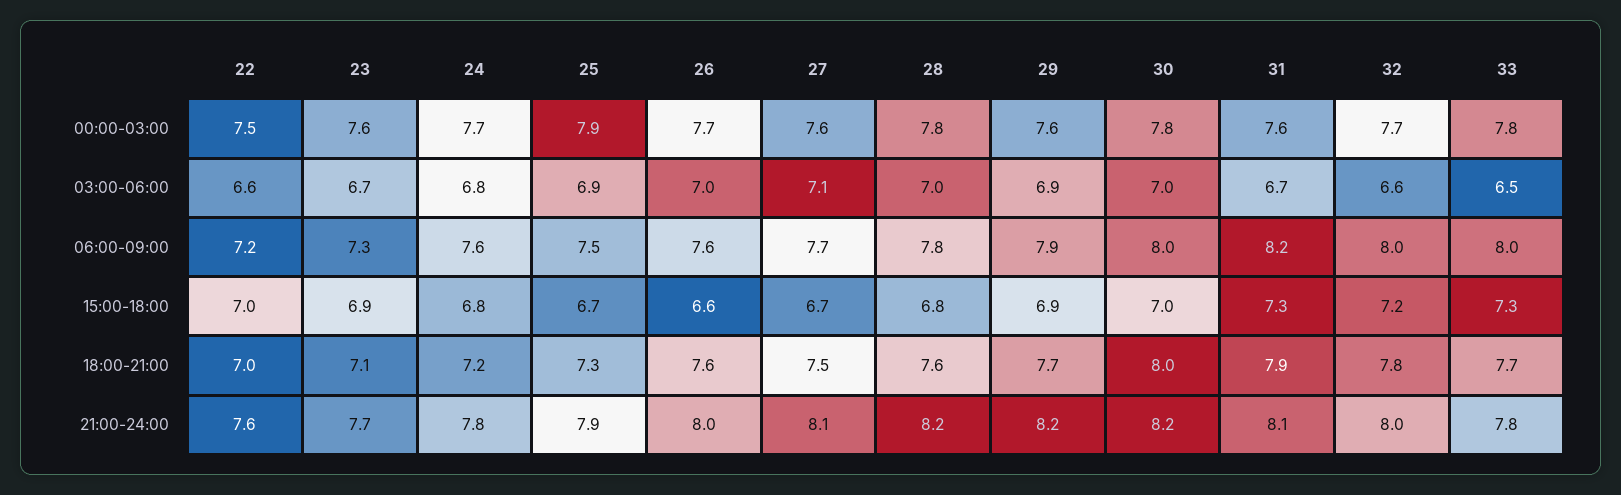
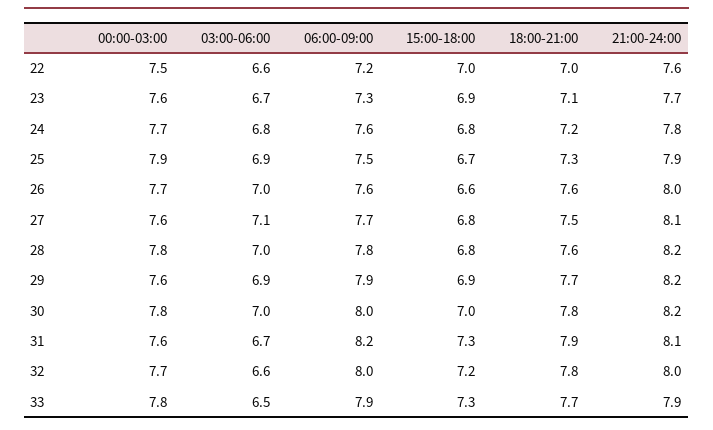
33, 06:00-09:00: 8 -> 7.9
27, 15:00-18:00: 6.7 -> 6.8
30, 18:00-21:00: 8 -> 7.8
33, 21:00-24:00: 7.8 -> 7.9

